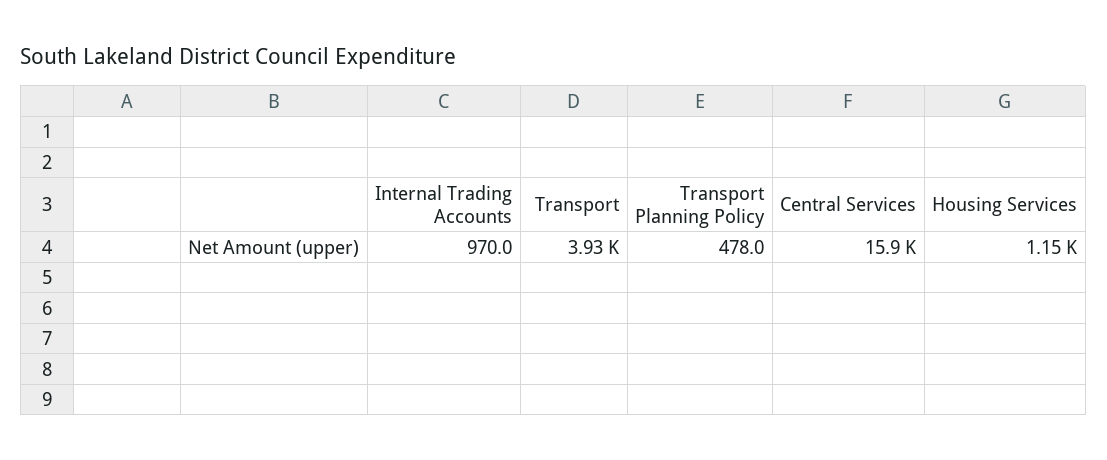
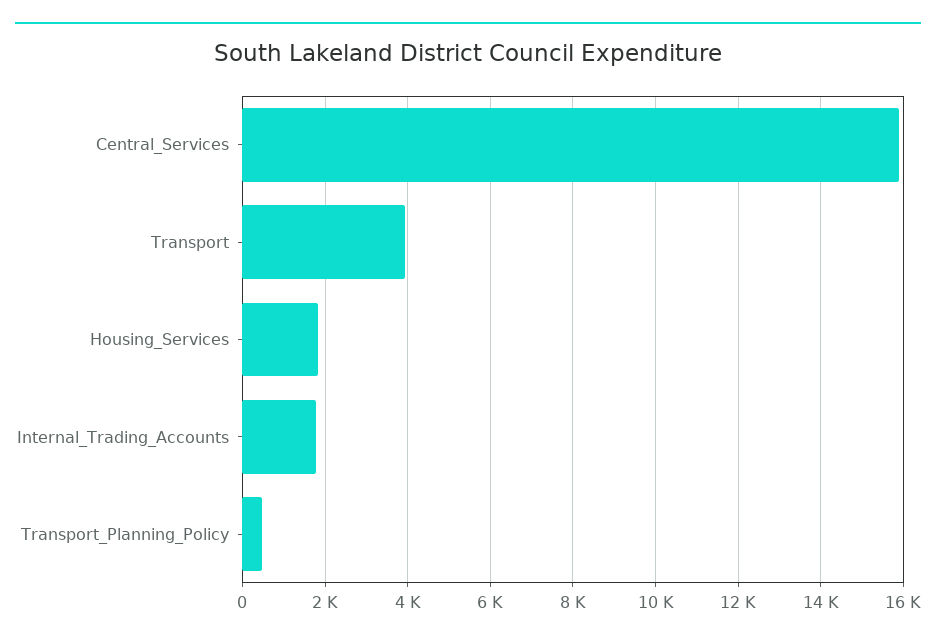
Internal Trading Accounts: 970 -> 1800
Housing Services: 1150 -> 1800

